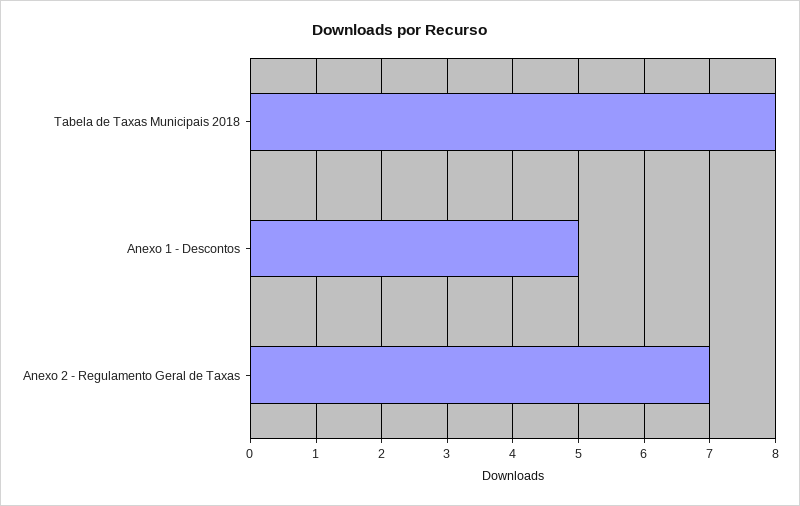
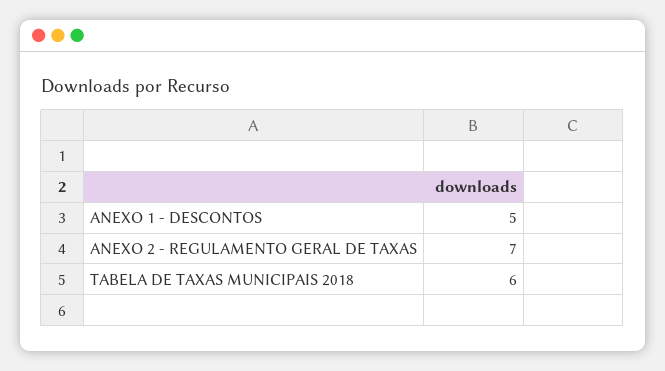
Tabela de Taxas Municipais 2018: 8 -> 6

